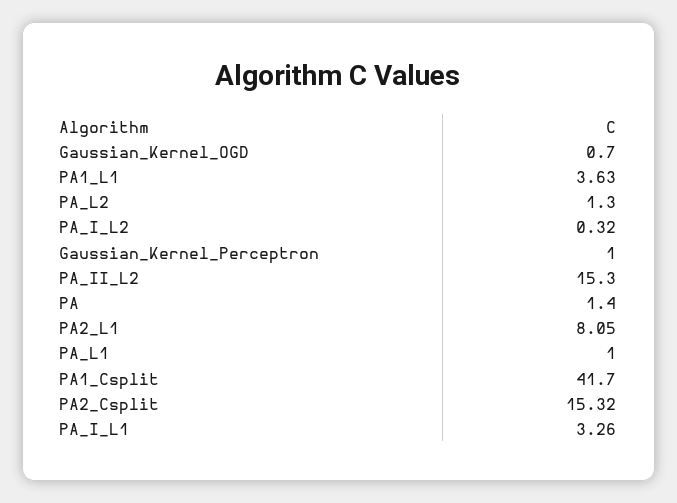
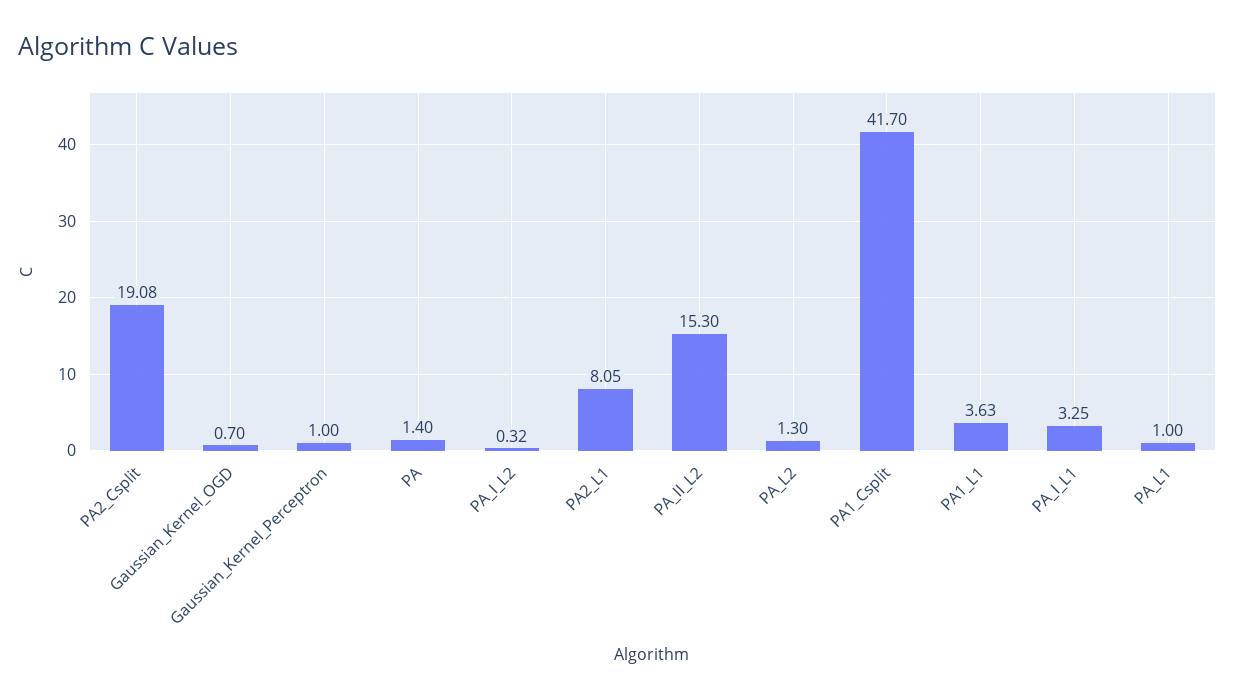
PA2_Csplit: 15.32 -> 19.08
PA_I_L1: 3.26 -> 3.25

